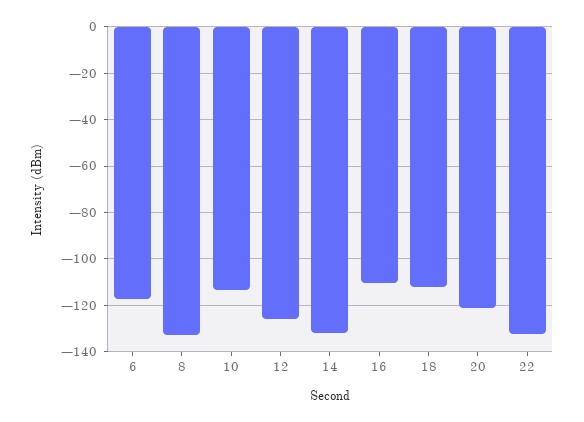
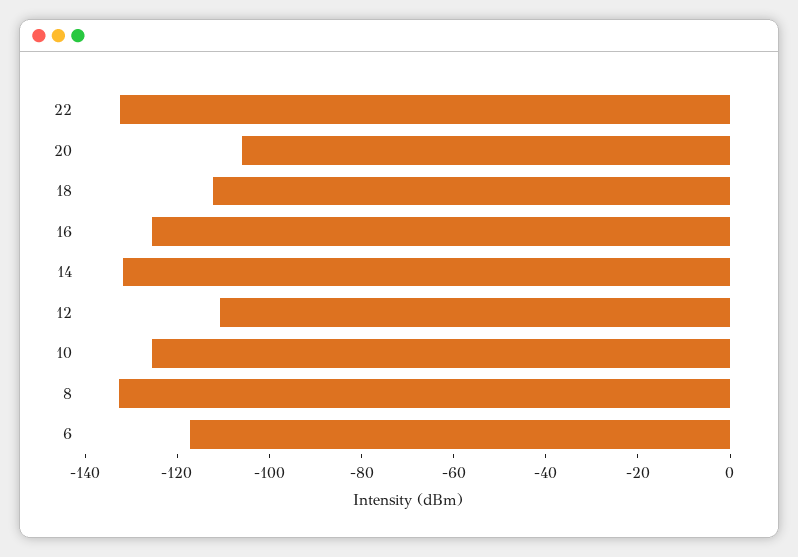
10: -115 -> -125
12: -125 -> -110
16: -110 -> -125
20: -120 -> -105

